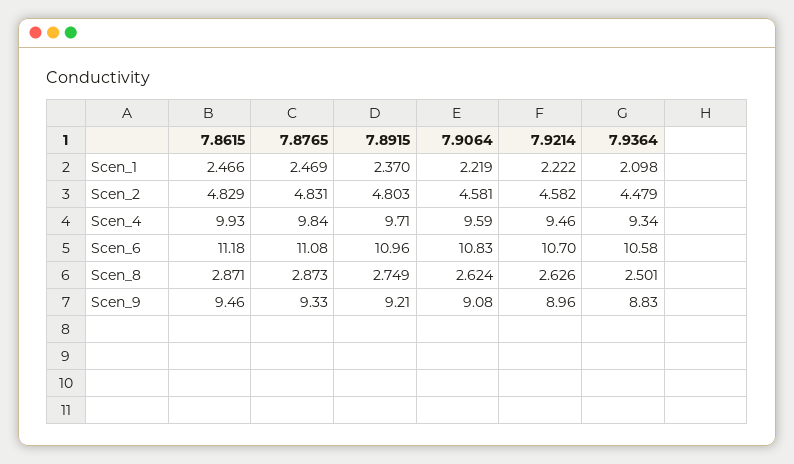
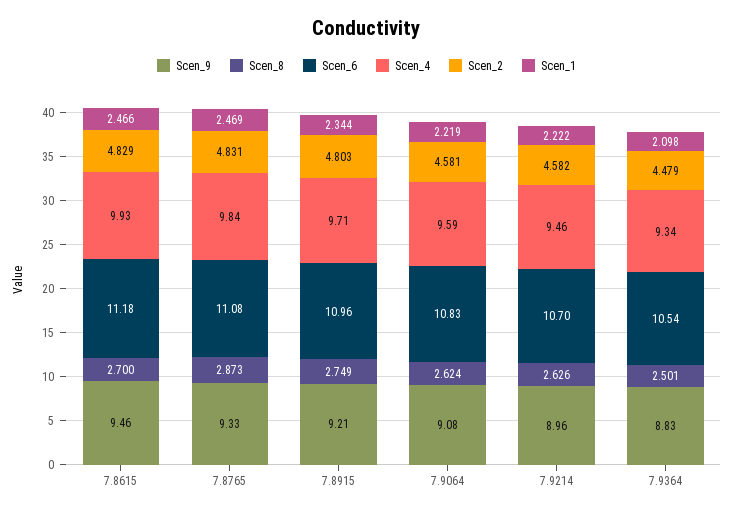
Scen_1, 7.8915: 2.37 -> 2.344
Scen_6, 7.9364: 10.58 -> 10.54
Scen_8, 7.8615: 2.871 -> 2.7

